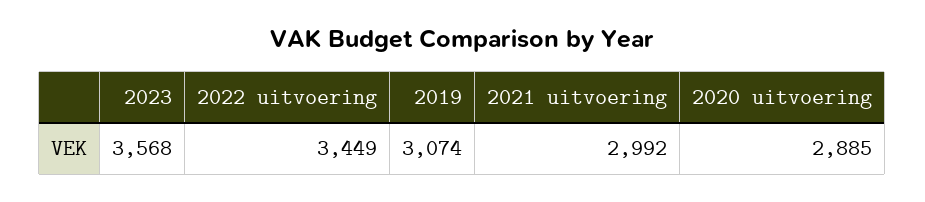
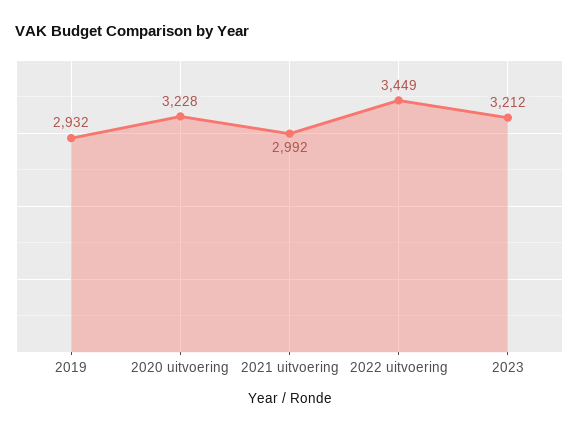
2023: 3568 -> 3212
2019: 3074 -> 2932
2020 uitvoering: 2885 -> 3228

